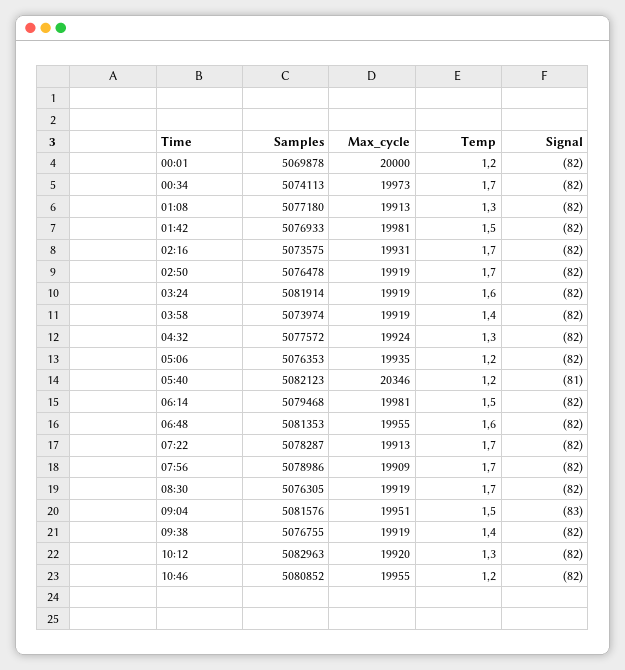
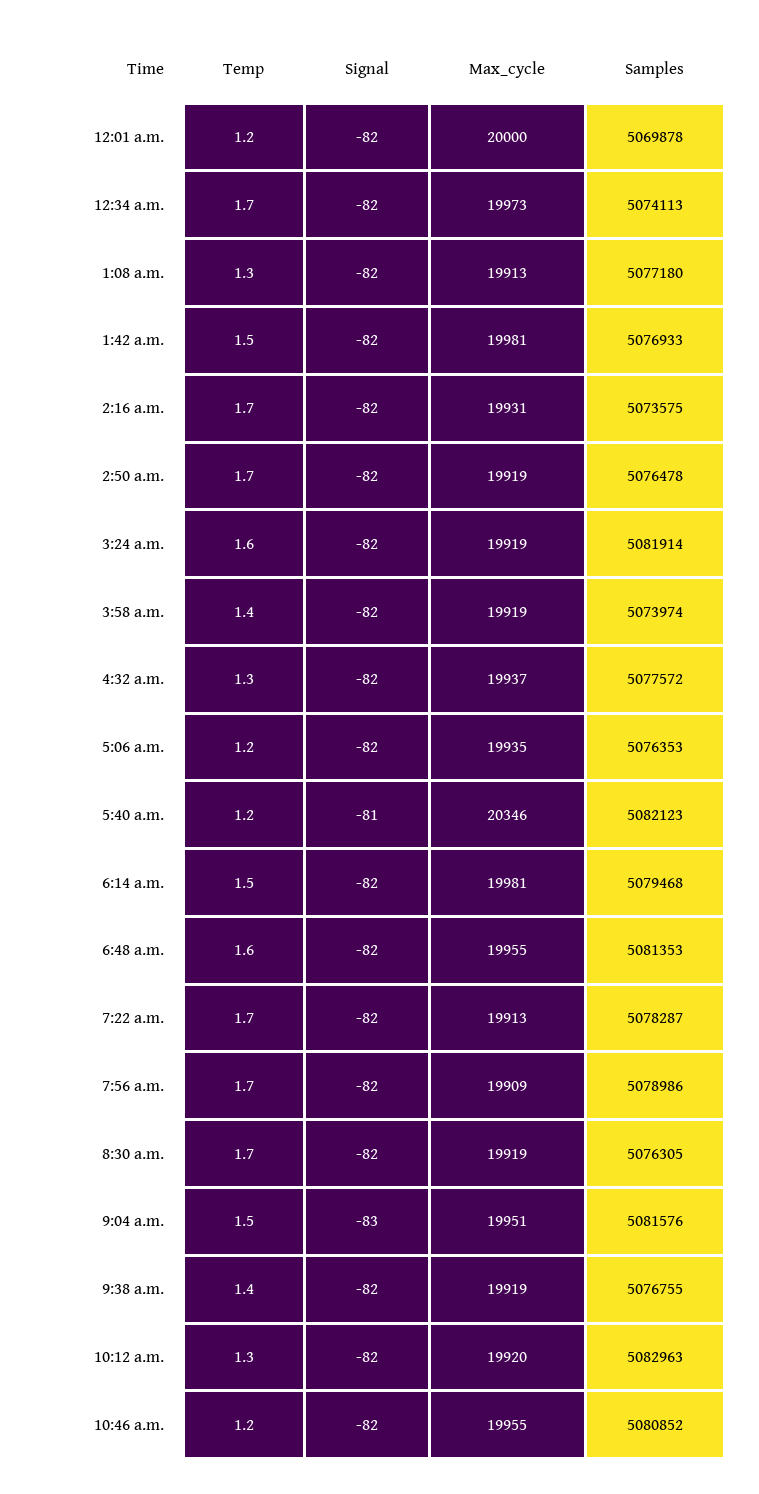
Max_cycle, 04:32: 19924 -> 19937

